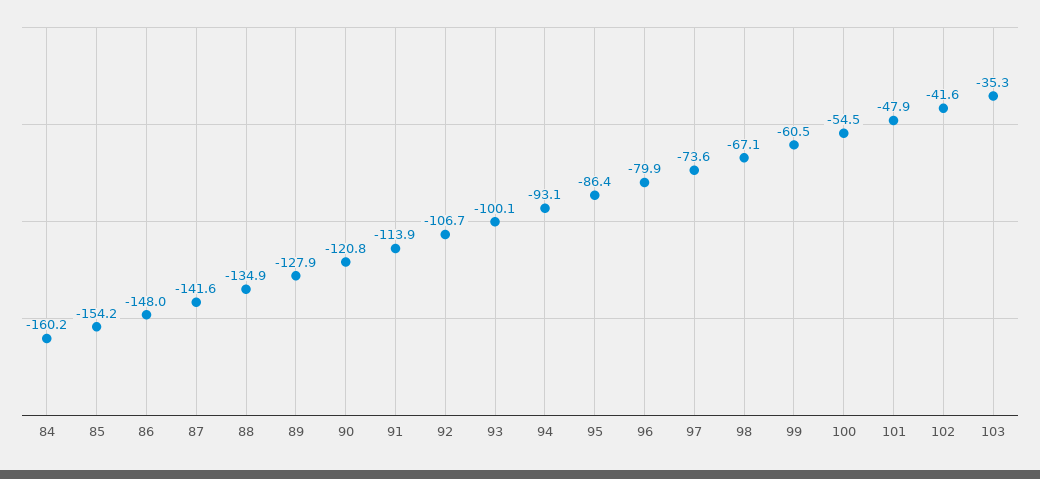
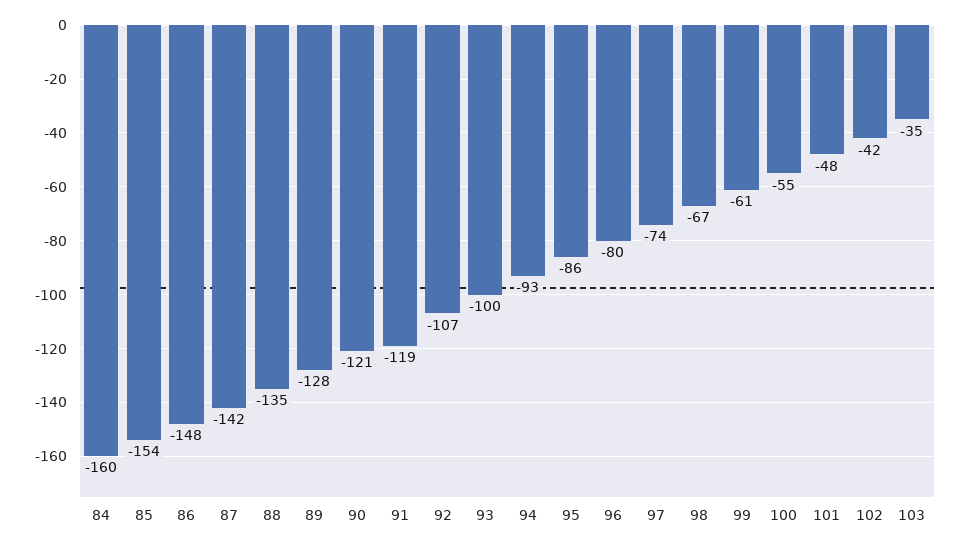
91: -113.9 -> -119

